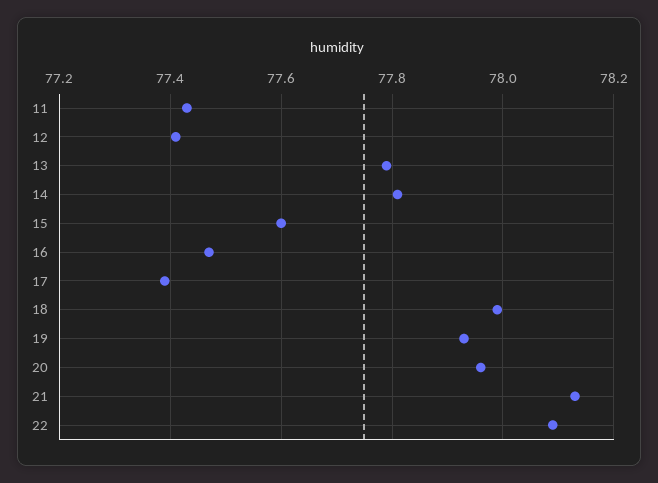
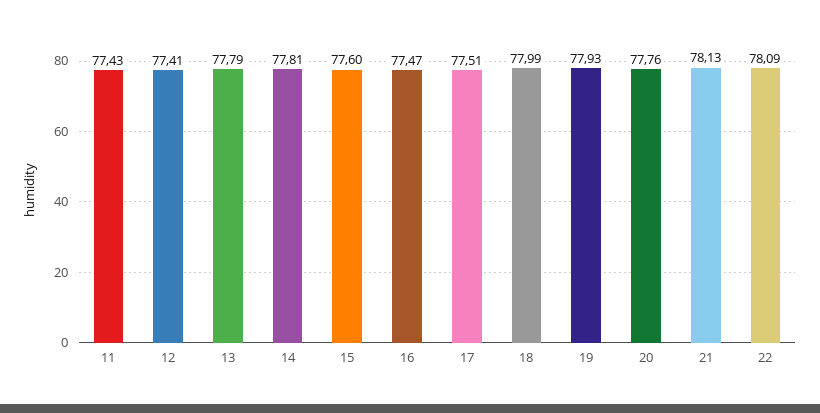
17: 77.4 -> 77.51
20: 77.95 -> 77.76

